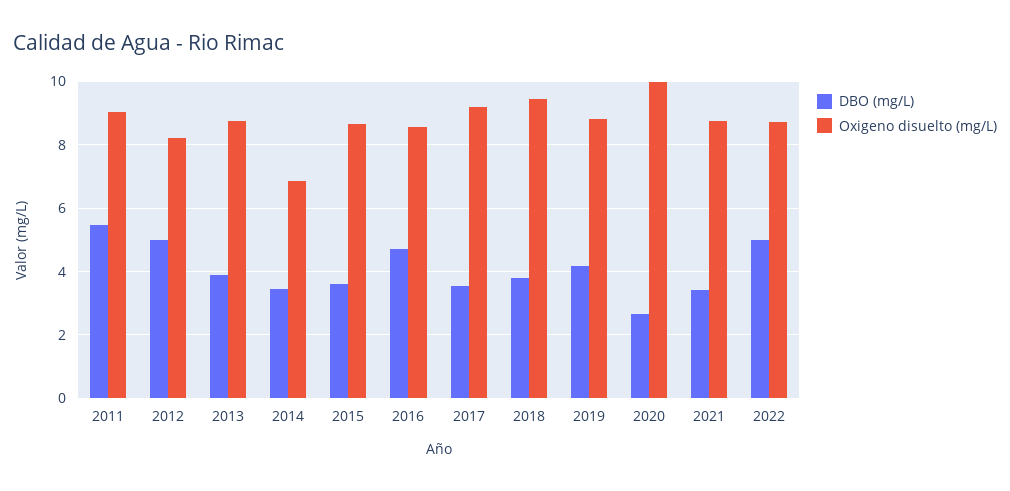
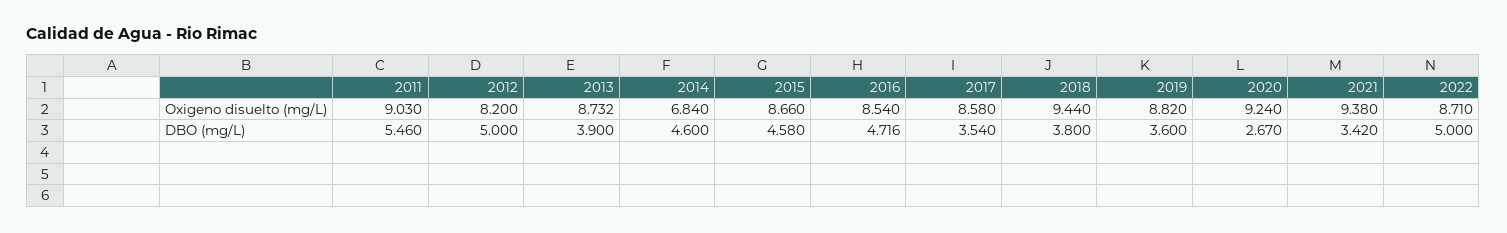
DBO (mg/L), 2014: 3.4 -> 4.6
DBO (mg/L), 2015: 3.6 -> 4.58
Oxigeno disuelto (mg/L), 2017: 9.2 -> 8.58
DBO (mg/L), 2019: 4.2 -> 3.6
Oxigeno disuelto (mg/L), 2020: 10 -> 9.24
Oxigeno disuelto (mg/L), 2021: 8.8 -> 9.38

